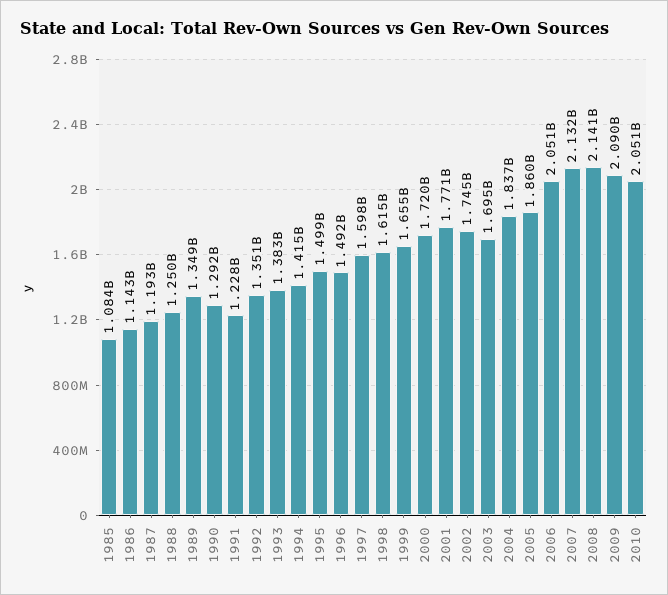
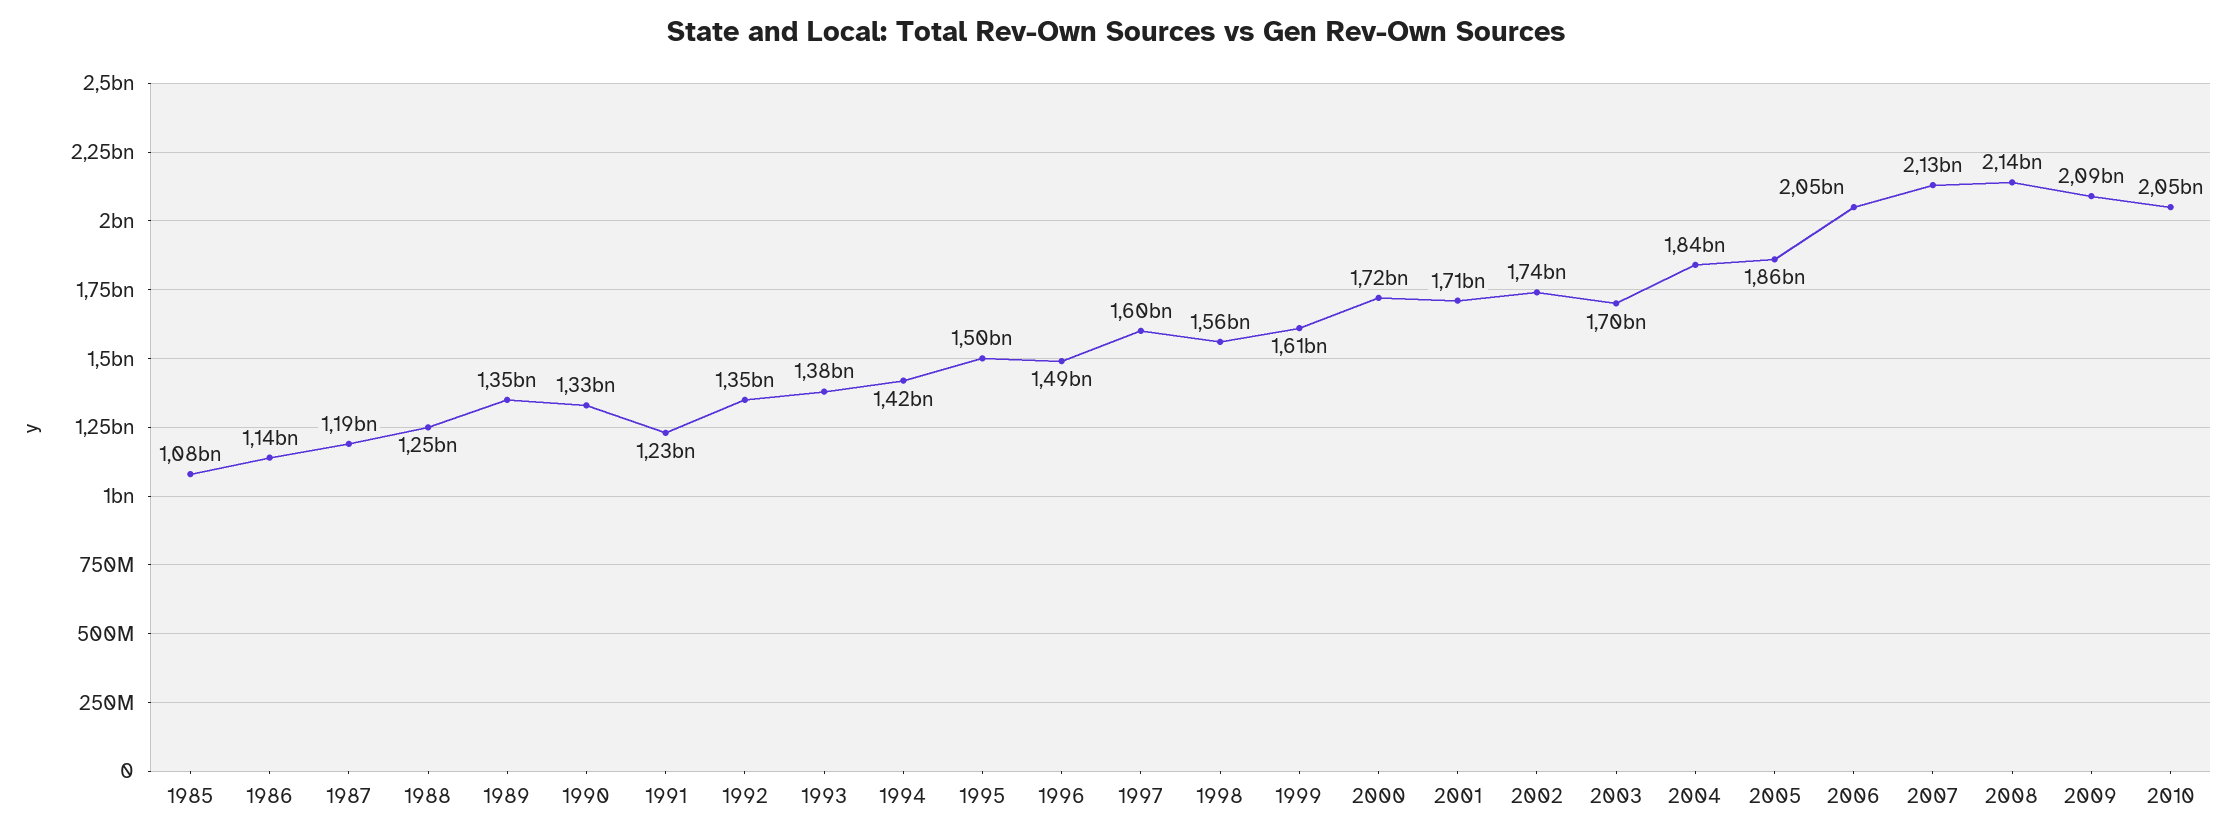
1990: 1292000000 -> 1330000000
1998: 1615000000 -> 1560000000
1999: 1655000000 -> 1610000000
2001: 1771000000 -> 1710000000

